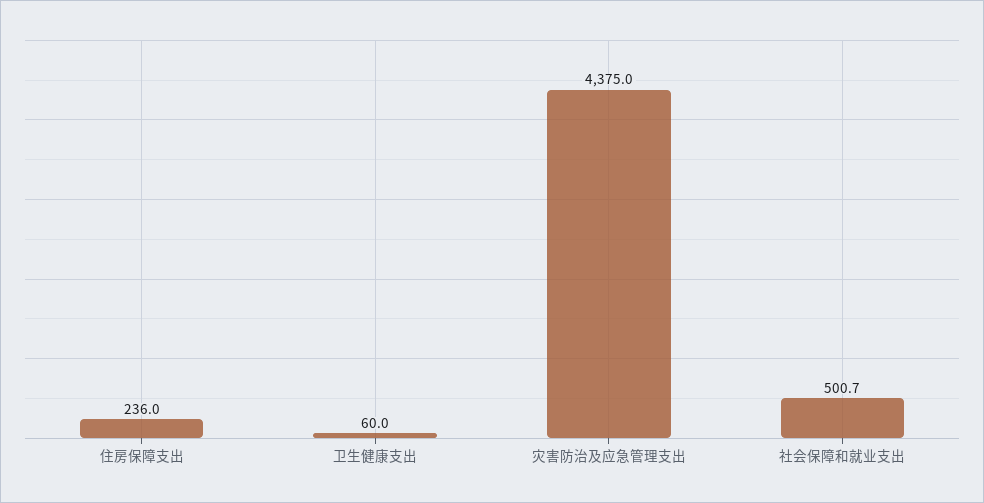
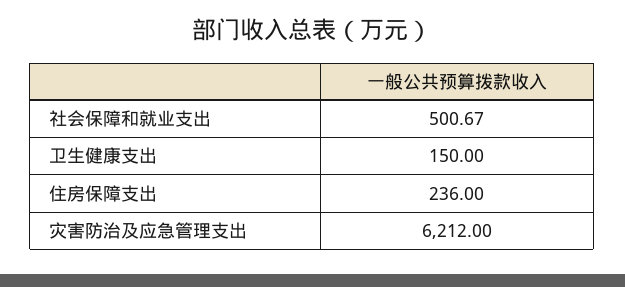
卫生健康支出: 60 -> 150
灾害防治及应急管理支出: 4375 -> 6212

